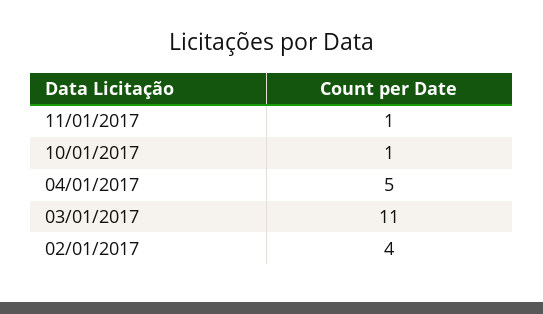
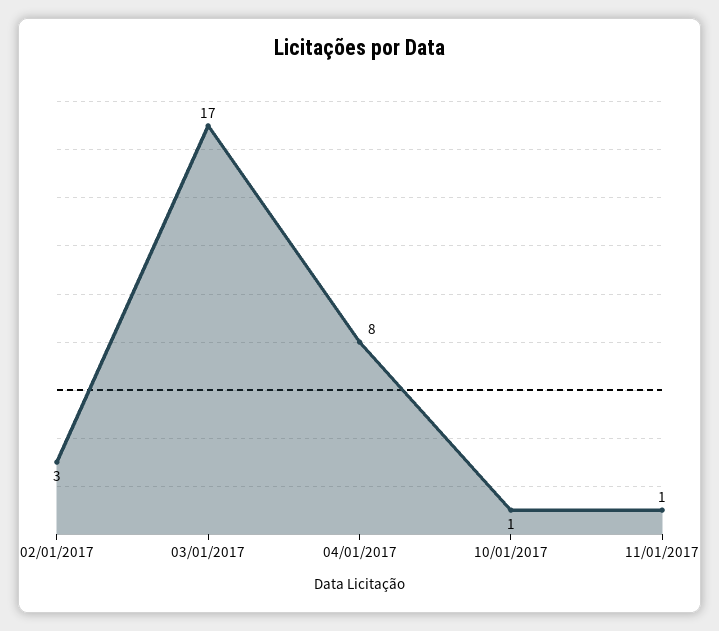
04/01/2017: 5 -> 8
03/01/2017: 11 -> 17
02/01/2017: 4 -> 3

